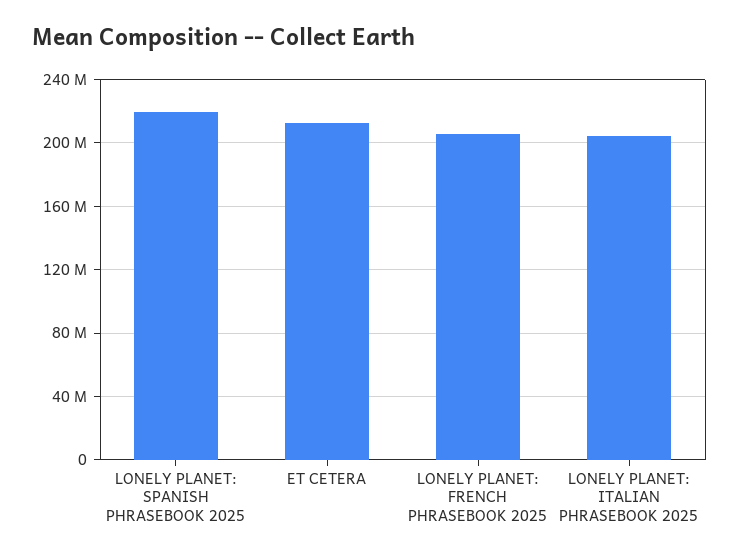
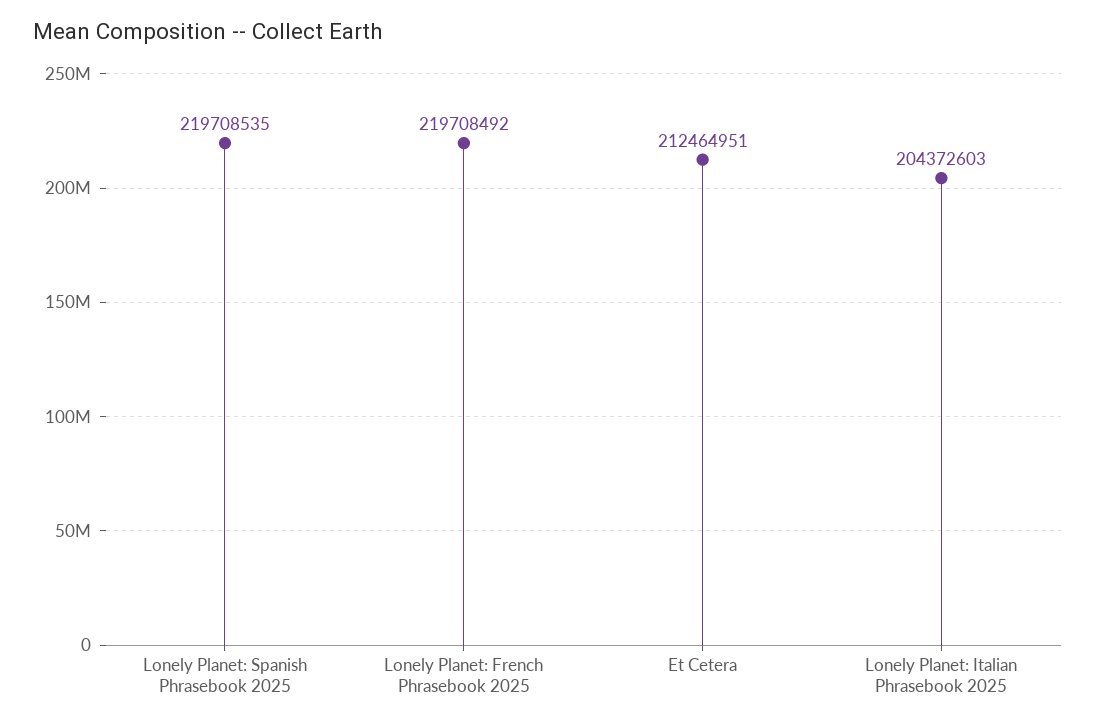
LONELY PLANET: FRENCH PHRASEBOOK 2025: 205000000 -> 219708492

